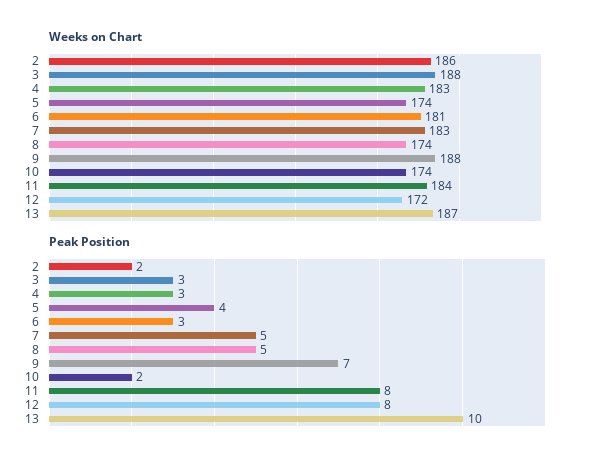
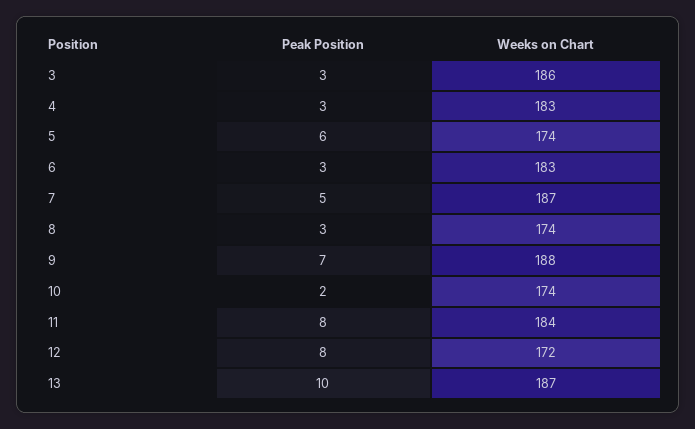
Weeks on Chart, 2: 186 -> none
Weeks on Chart, 3: 188 -> 186
Weeks on Chart, 6: 181 -> 183
Weeks on Chart, 7: 183 -> 187
Peak Position, 2: 2 -> none
Peak Position, 5: 4 -> 6
Peak Position, 8: 5 -> 3

